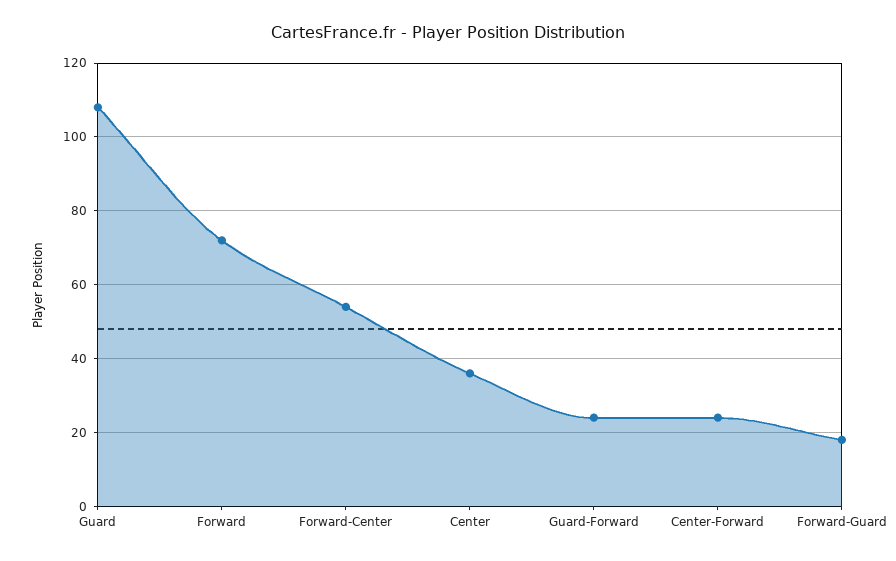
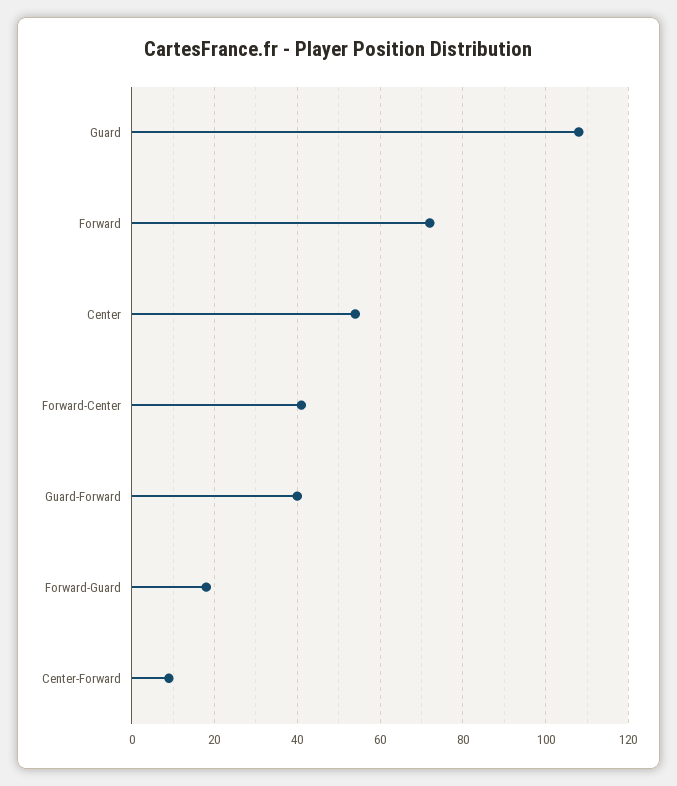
Forward-Center: 55 -> 40
Center: 35 -> 55
Guard-Forward: 25 -> 40
Center-Forward: 25 -> 10

